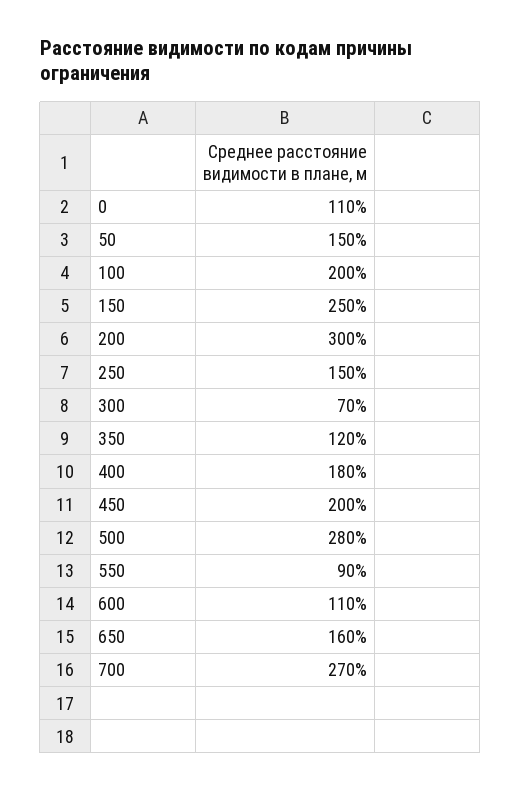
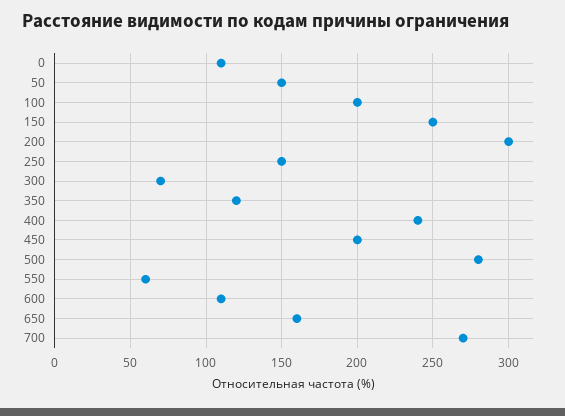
400: 180 -> 240
550: 90 -> 60

